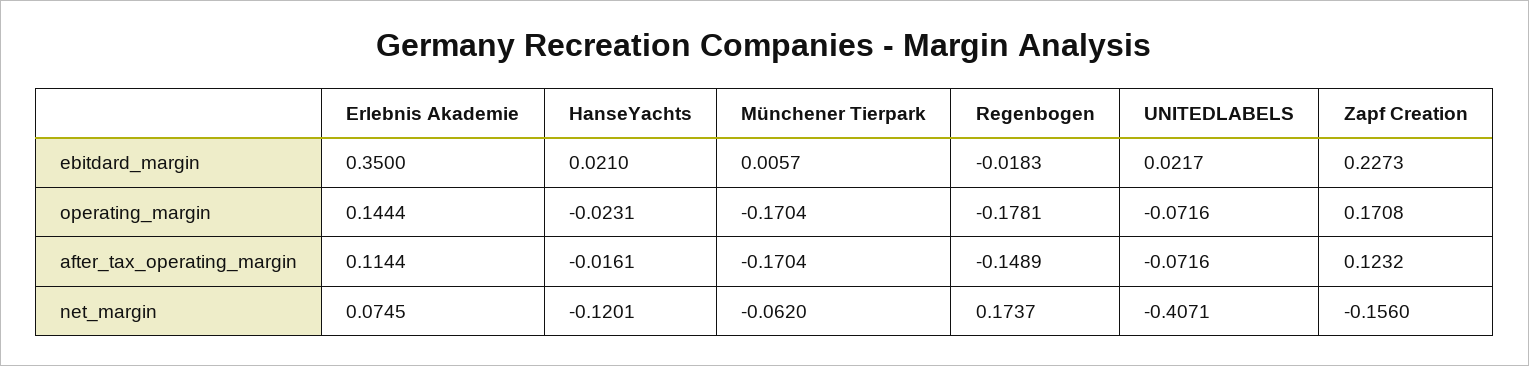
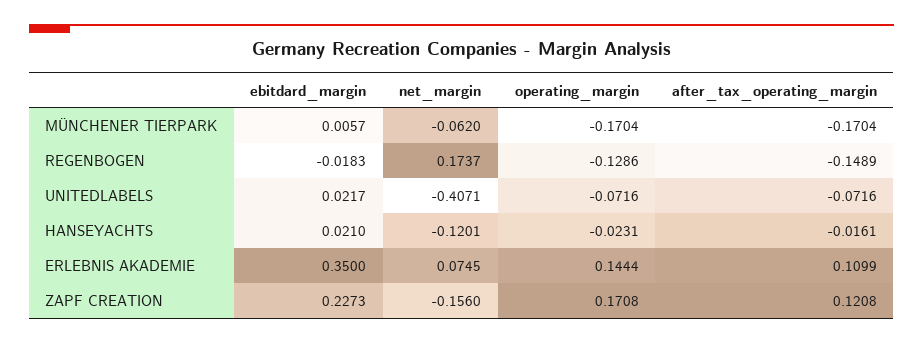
Regenbogen, operating_margin: -0.1781 -> -0.1286
Erlebnis Akademie, after_tax_operating_margin: 0.1144 -> 0.1099
Zapf Creation, after_tax_operating_margin: 0.1232 -> 0.1208

